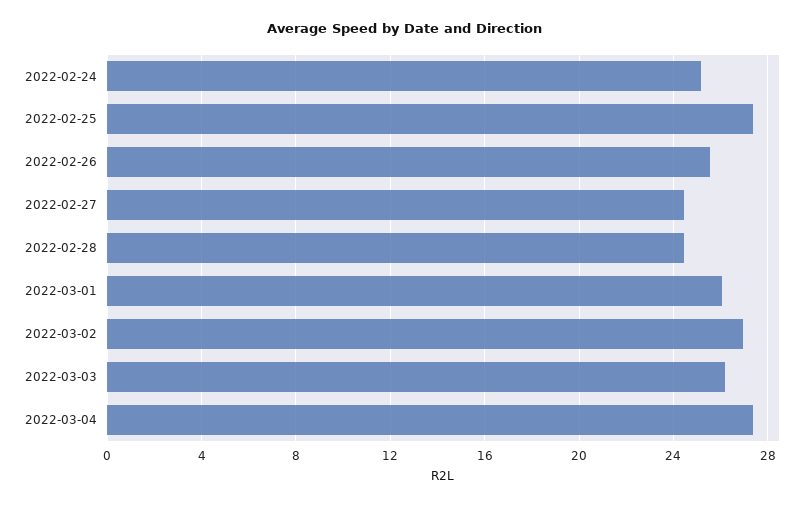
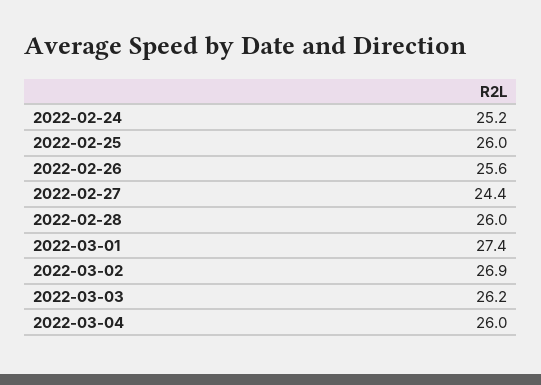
2022-02-25: 27.5 -> 26
2022-02-28: 24.5 -> 26
2022-03-01: 26 -> 27.4
2022-03-04: 27.5 -> 26

